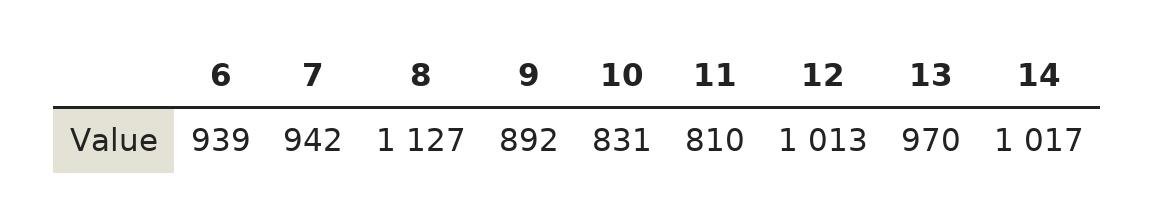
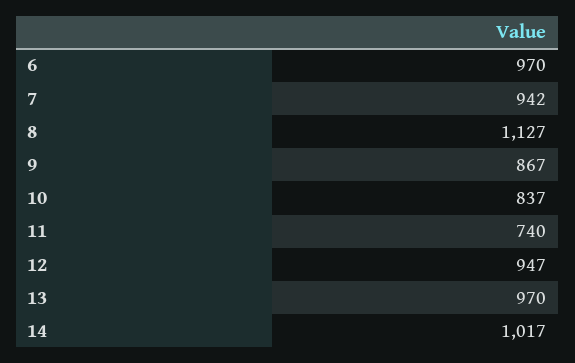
6: 939 -> 970
9: 892 -> 867
10: 831 -> 837
11: 810 -> 740
12: 1013 -> 947

